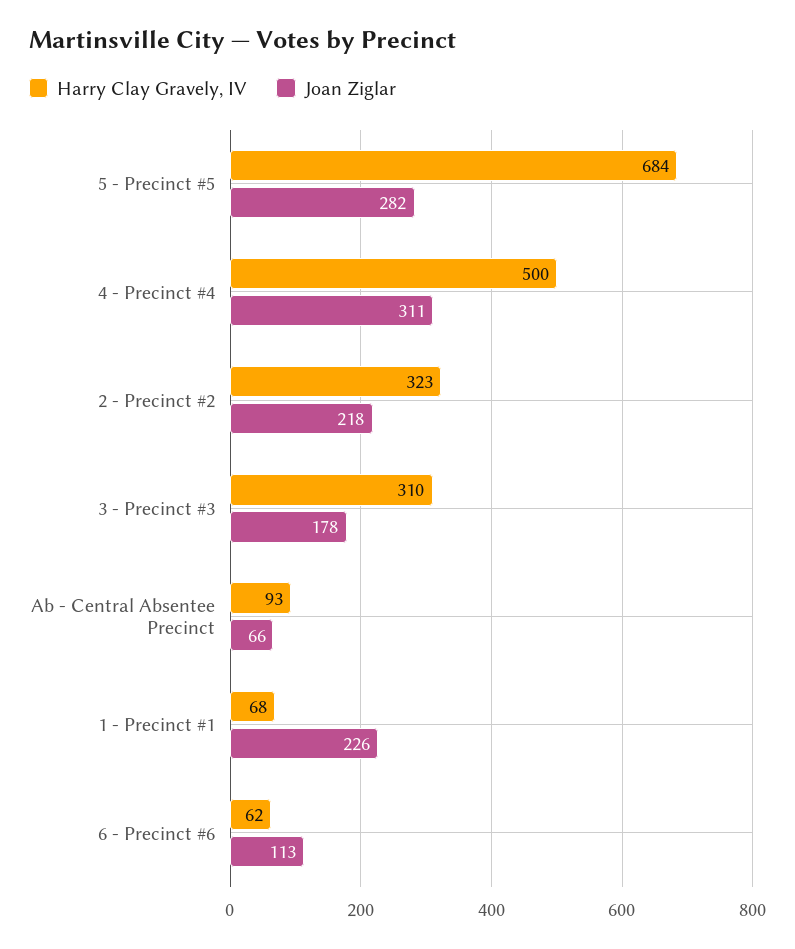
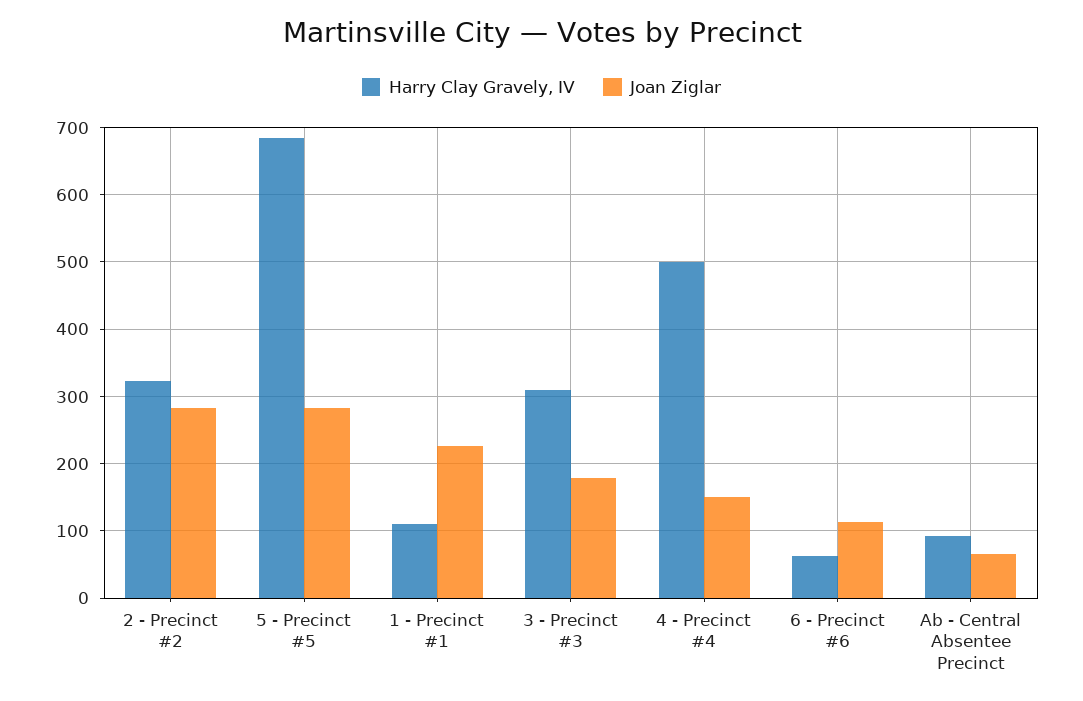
Joan Ziglar, 4 - Precinct #4: 311 -> 150
Joan Ziglar, 2 - Precinct #2: 218 -> 280
Harry Clay Gravely, IV, 1 - Precinct #1: 68 -> 110

